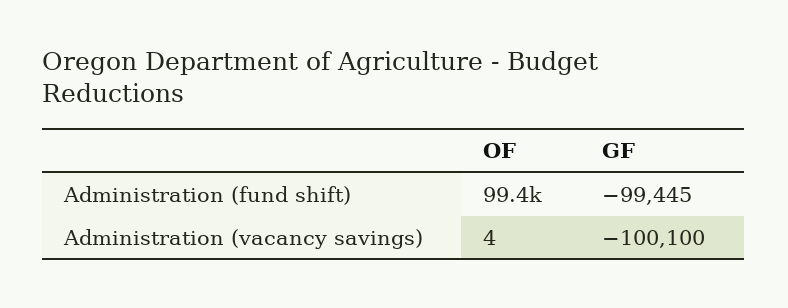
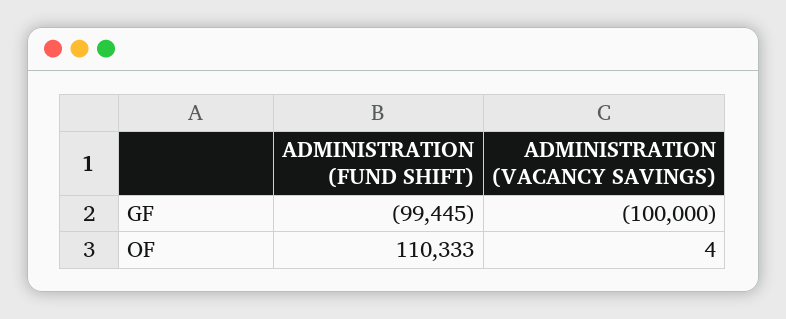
OF, Administration (fund shift): 99400 -> 110333
GF, Administration (vacancy savings): -100100 -> -100000

